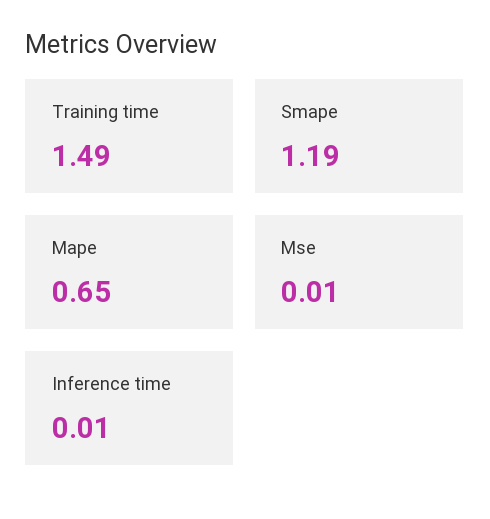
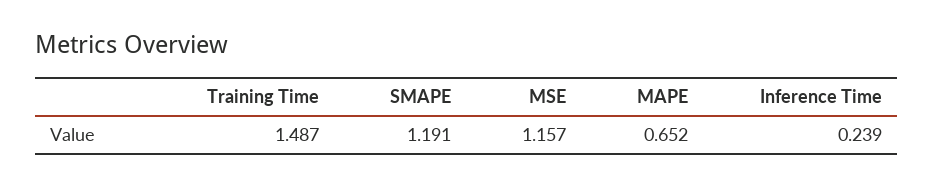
Mse: 0.01 -> 1.157
Inference time: 0.01 -> 0.239

